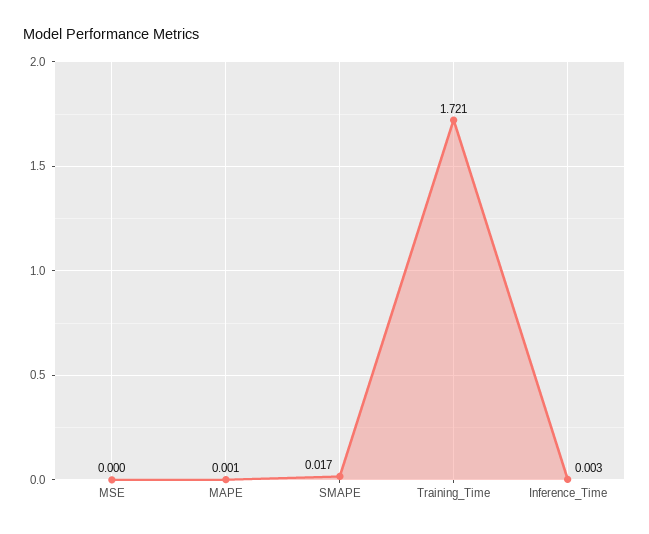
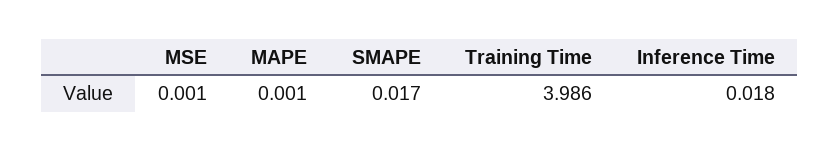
MSE: 0 -> 0.001
Training_Time: 1.721 -> 3.986
Inference_Time: 0.003 -> 0.018

